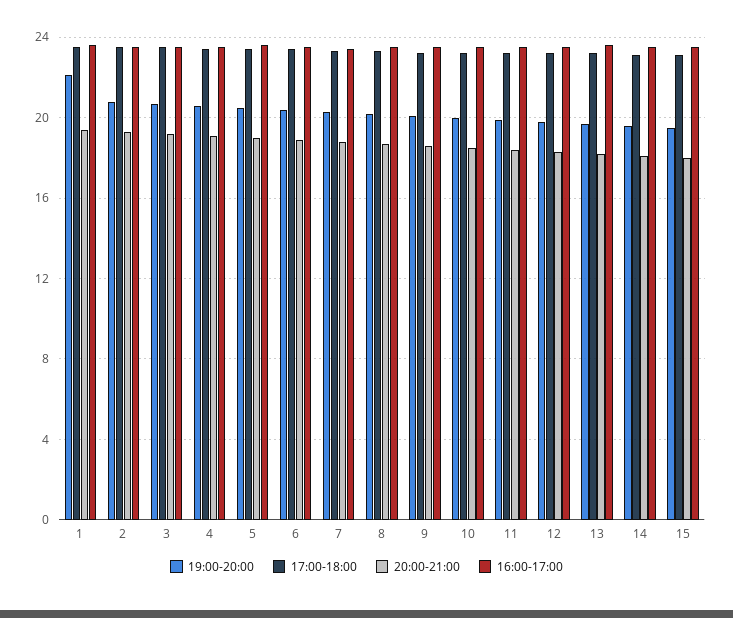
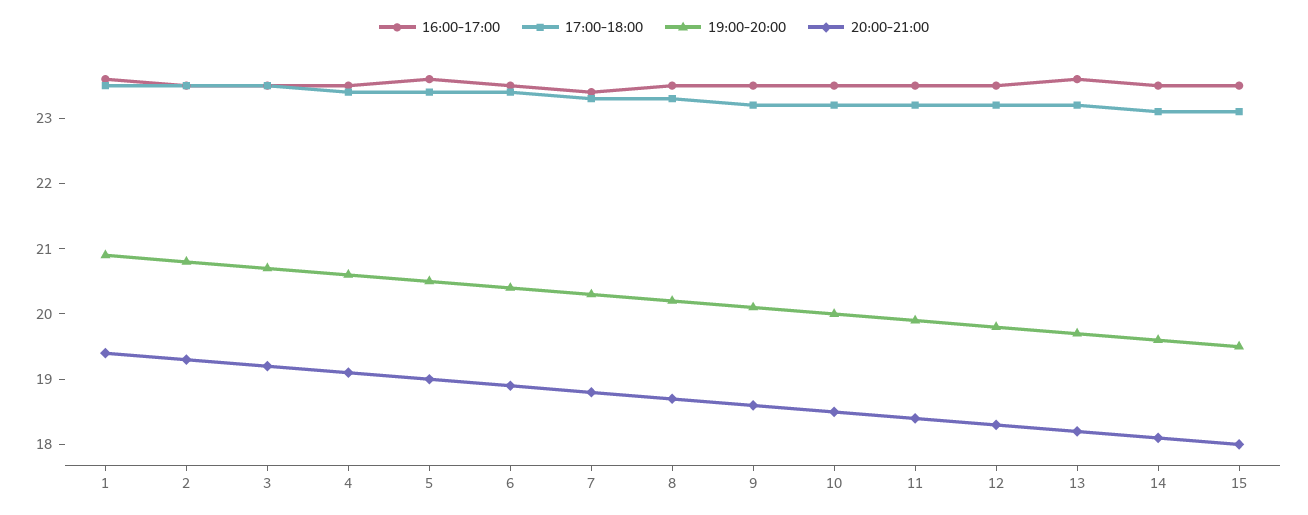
19:00-20:00, 1: 22 -> 21

